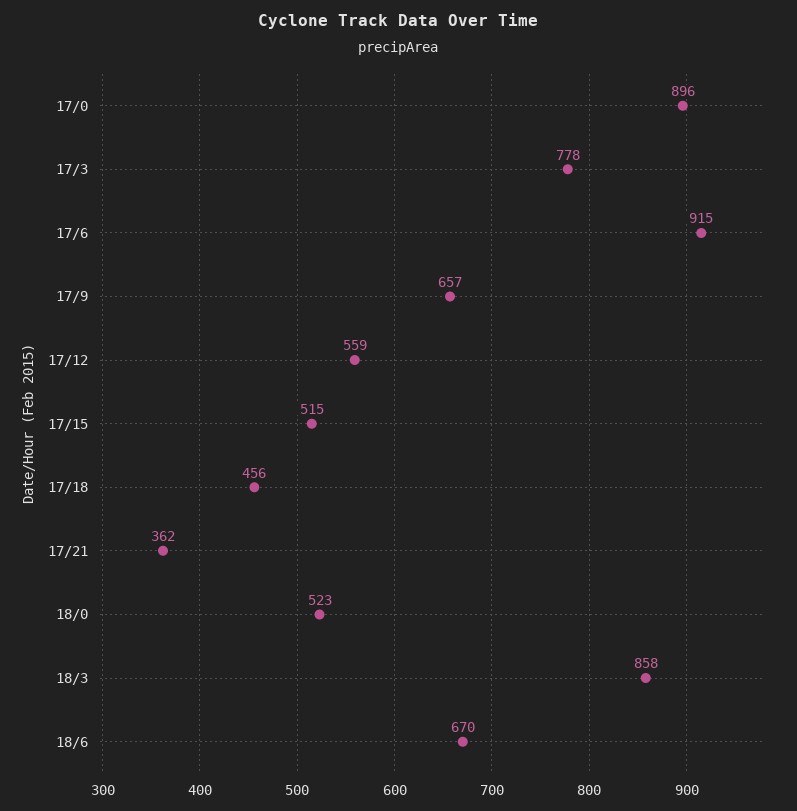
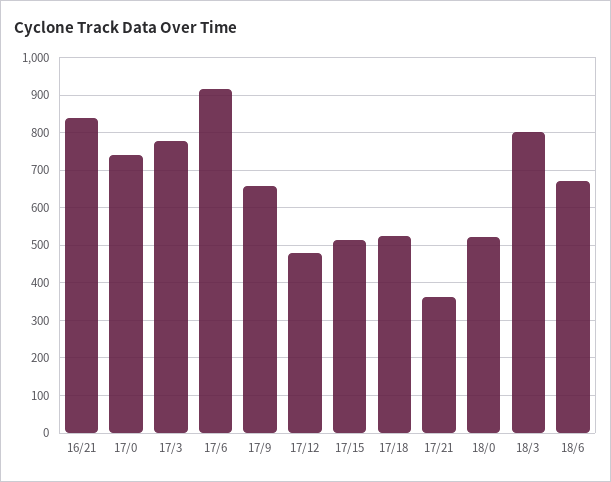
17/0: 896 -> 740
17/12: 559 -> 480
17/18: 456 -> 520
18/3: 858 -> 800
16/21: none -> 840

